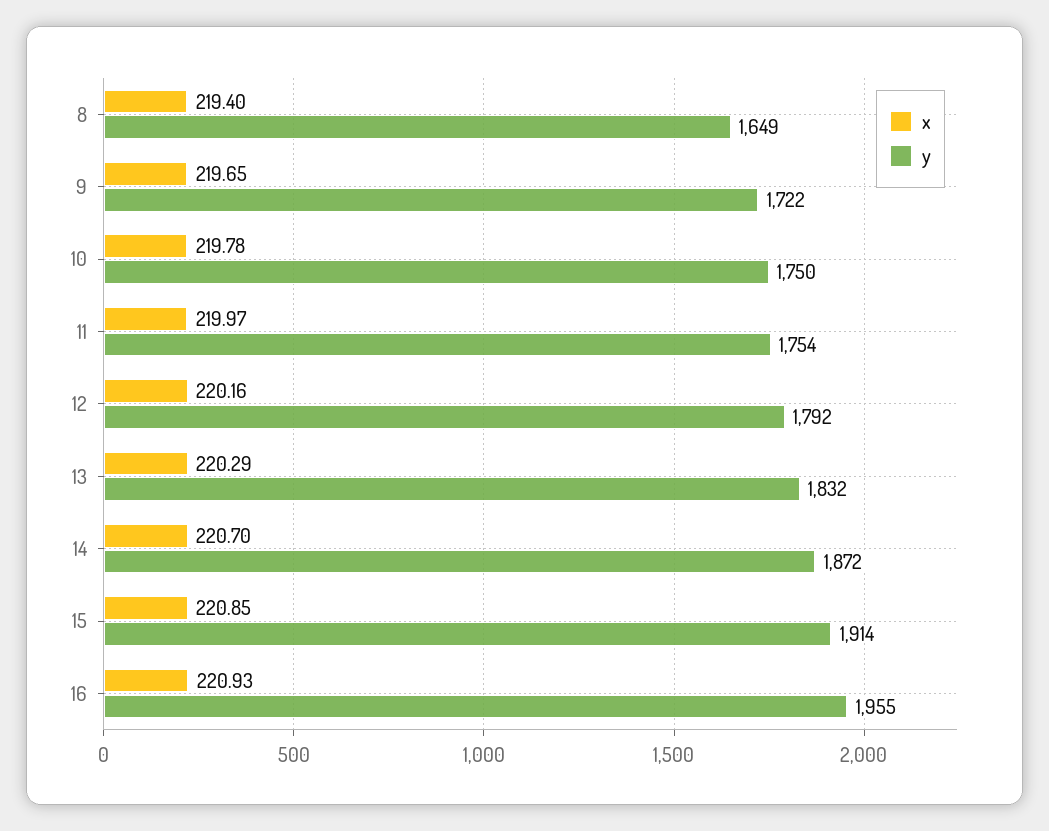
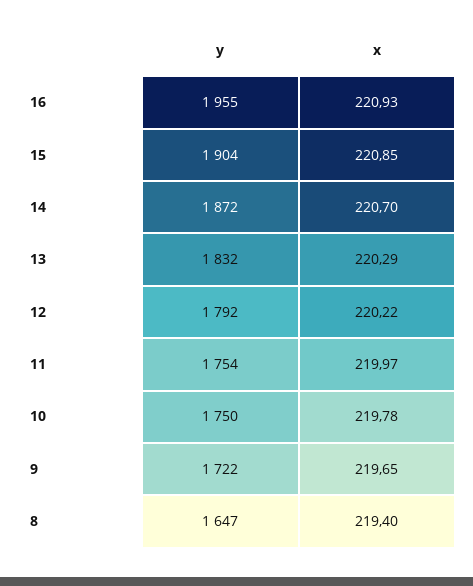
y, 8: 1649 -> 1647
x, 12: 220.16 -> 220.22
y, 15: 1914 -> 1904

